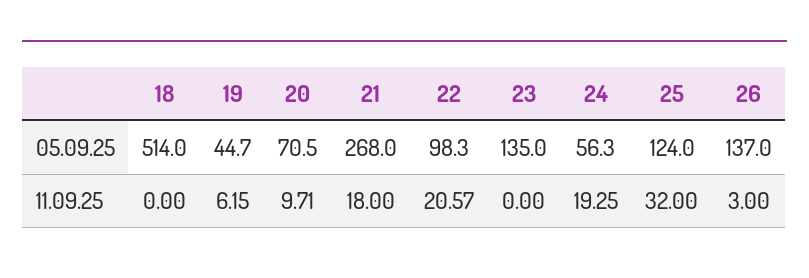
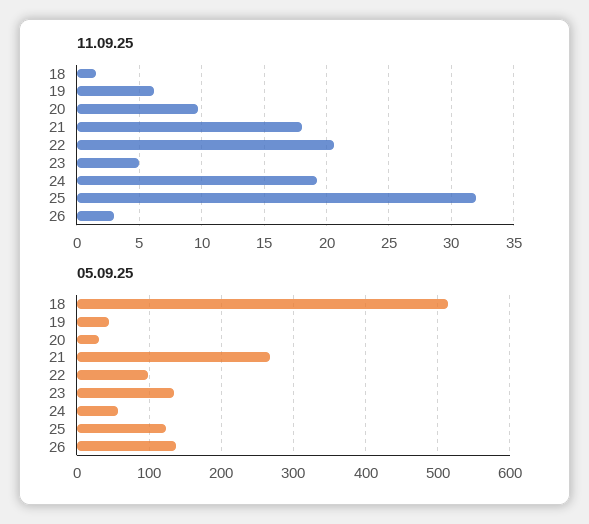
05.09.25, 20: 70.5 -> 30
11.09.25, 18: 0 -> 1.5
11.09.25, 23: 0 -> 5

